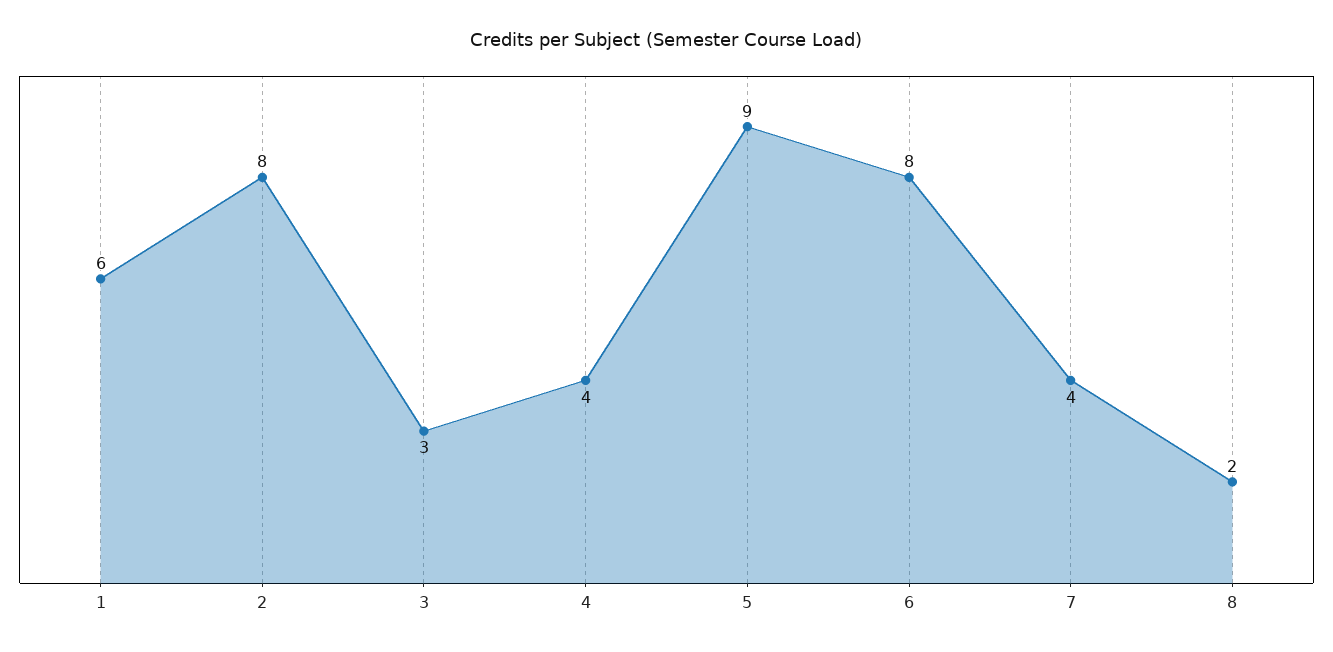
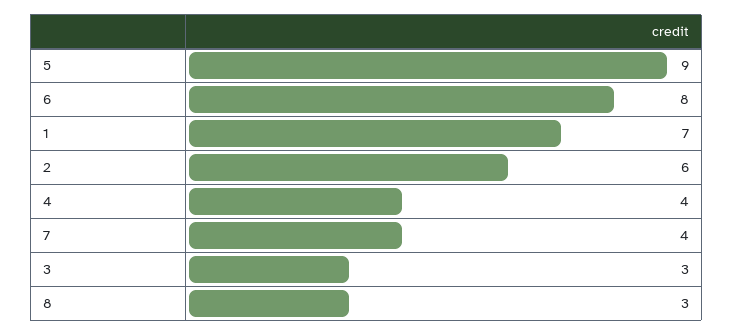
1: 6 -> 7
2: 8 -> 6
8: 2 -> 3

